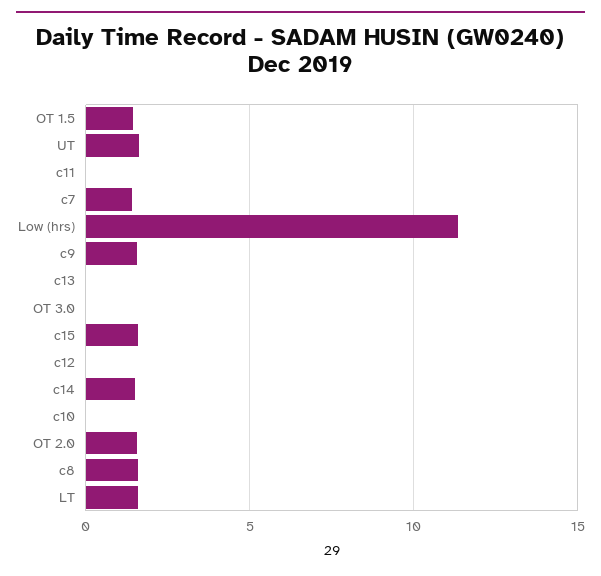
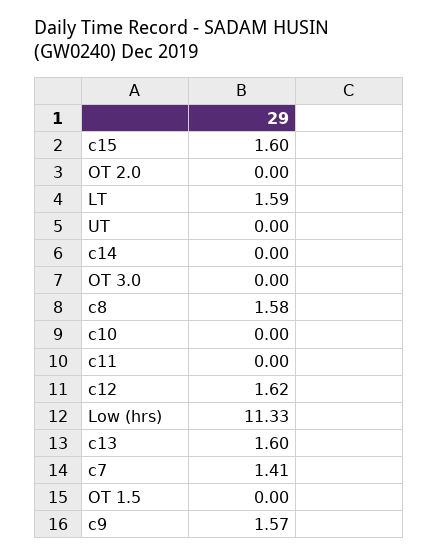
OT 1.5: 1.5 -> 0
UT: 1.5 -> 0
c13: 0 -> 1.6
c12: 0 -> 1.62
c14: 1.5 -> 0
OT 2.0: 1.5 -> 0

